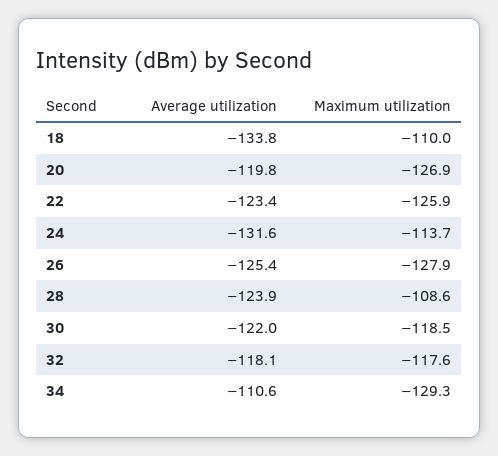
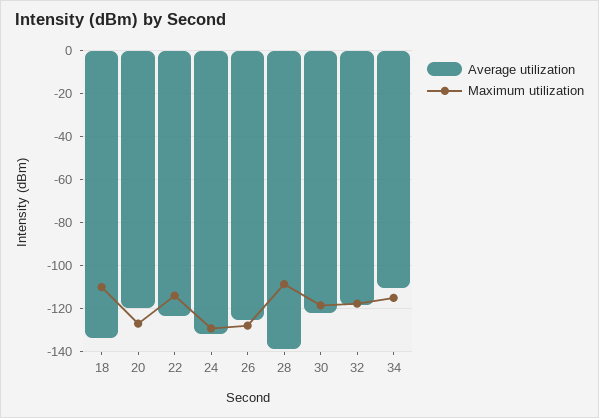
Maximum utilization, 22: -125.9 -> -115
Maximum utilization, 24: -113.7 -> -130
Average utilization, 28: -123.9 -> -140
Maximum utilization, 34: -129.3 -> -115

